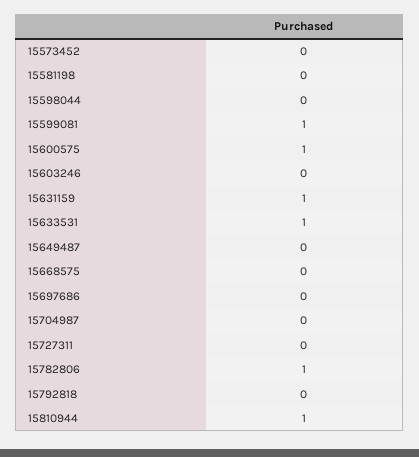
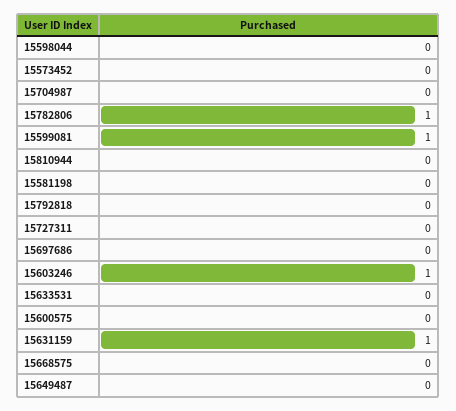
15600575: 1 -> 0
15603246: 0 -> 1
15633531: 1 -> 0
15810944: 1 -> 0

